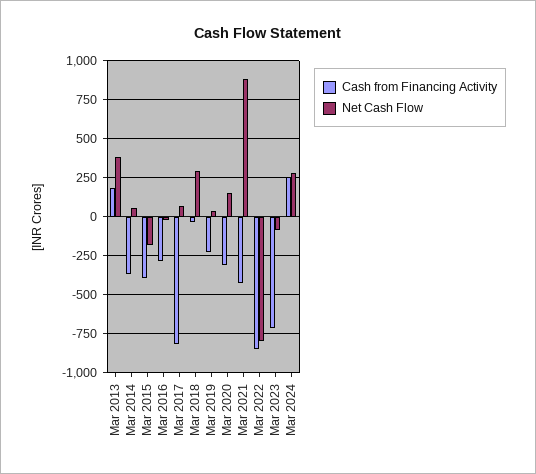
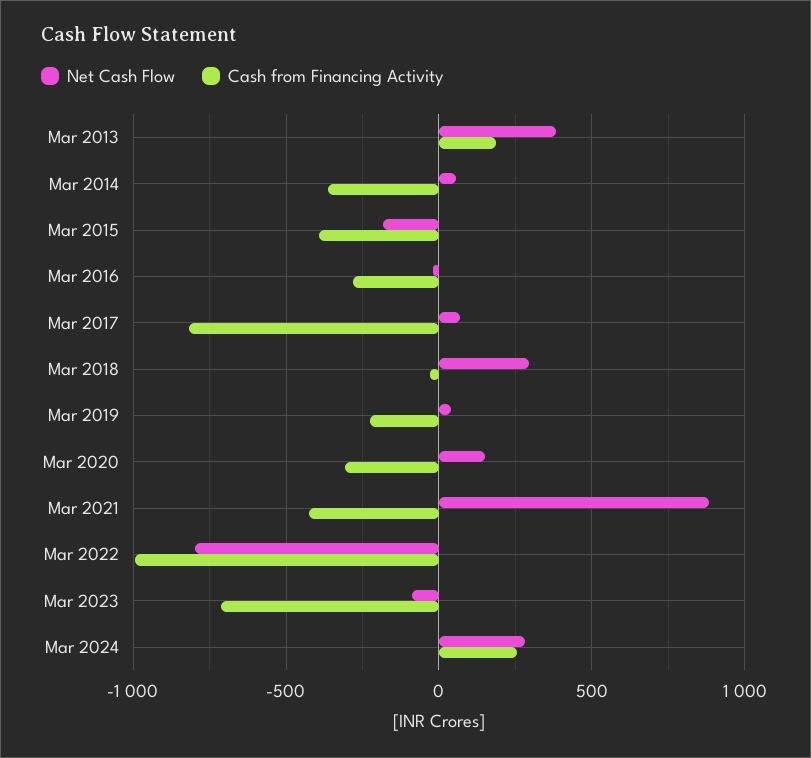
Cash from Financing Activity, Mar 2022: -850 -> -1000

